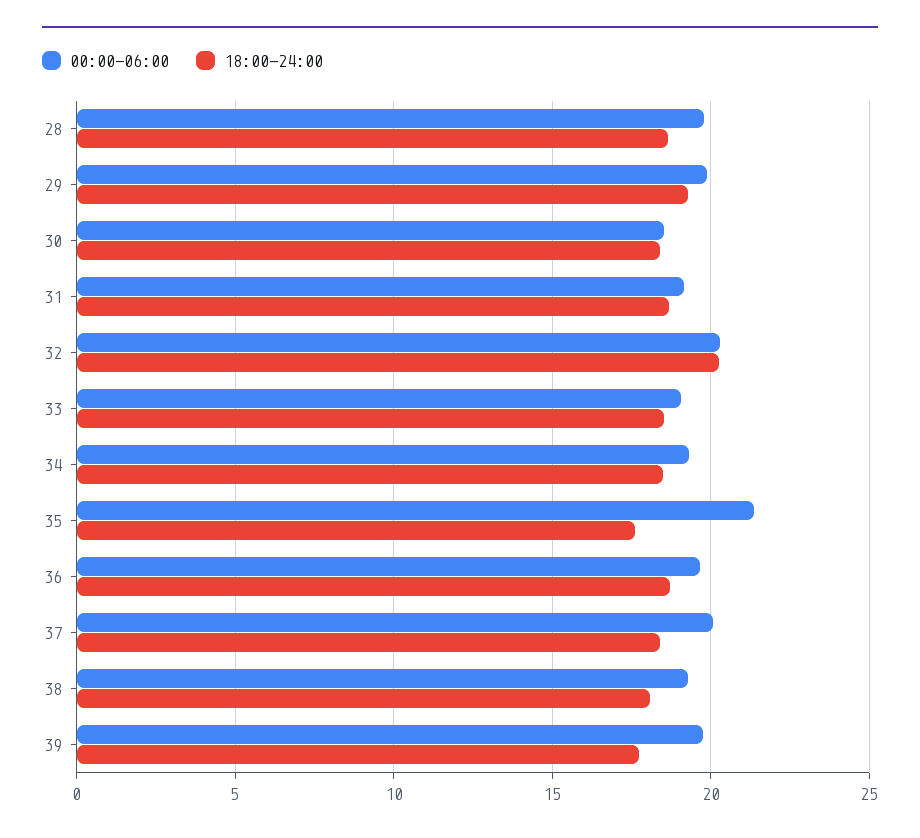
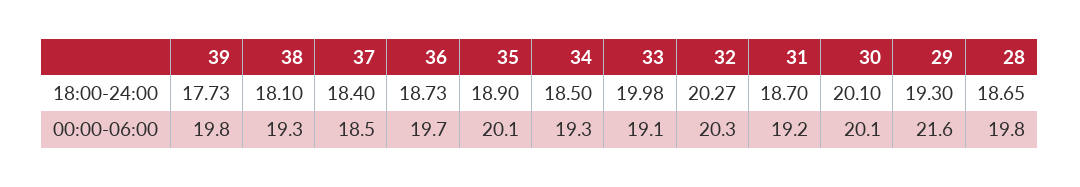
00:00-06:00, 29: 20 -> 21.6
00:00-06:00, 30: 18.5 -> 20.1
18:00-24:00, 30: 18.5 -> 20.1
18:00-24:00, 33: 18.5 -> 19.98
00:00-06:00, 35: 21.5 -> 20.1
18:00-24:00, 35: 17.5 -> 18.9
00:00-06:00, 37: 20 -> 18.5

